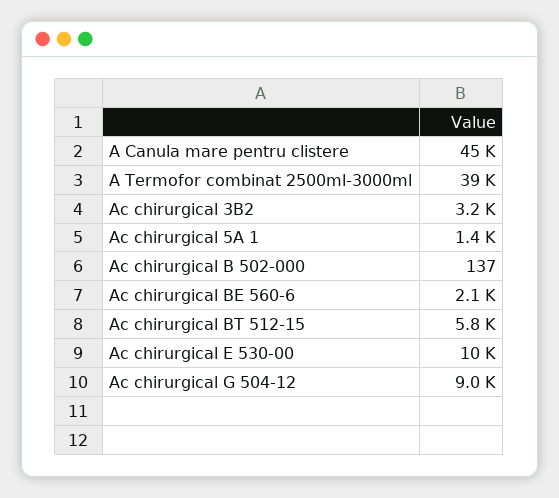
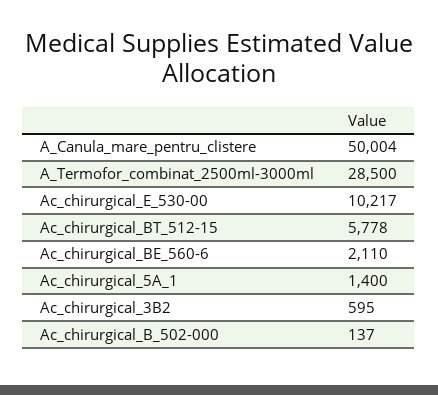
A Canula mare pentru clistere: 45000 -> 50004
A Termofor combinat 2500ml-3000ml: 39000 -> 28500
Ac chirurgical 3B2: 3200 -> 595
Ac chirurgical G 504-12: 9000 -> none

